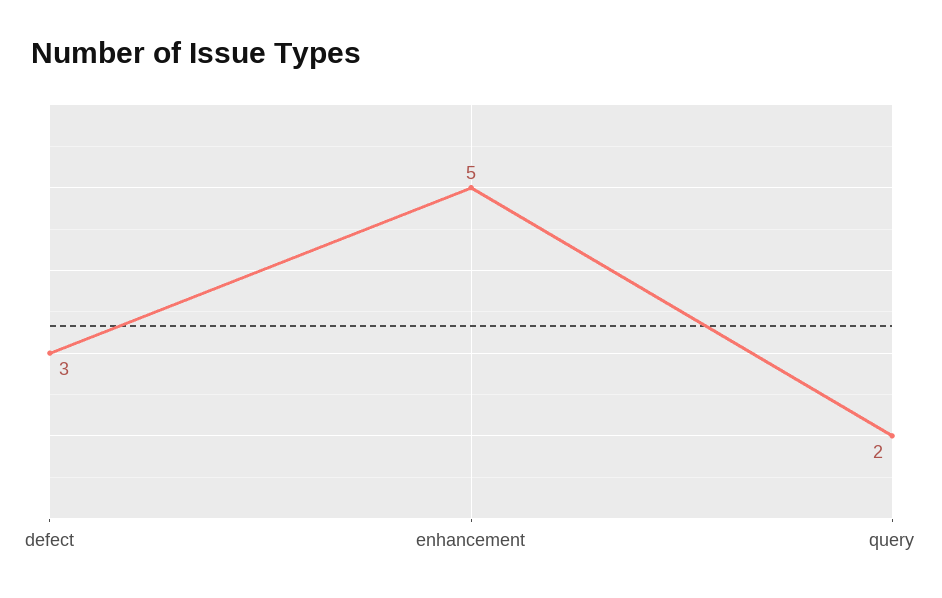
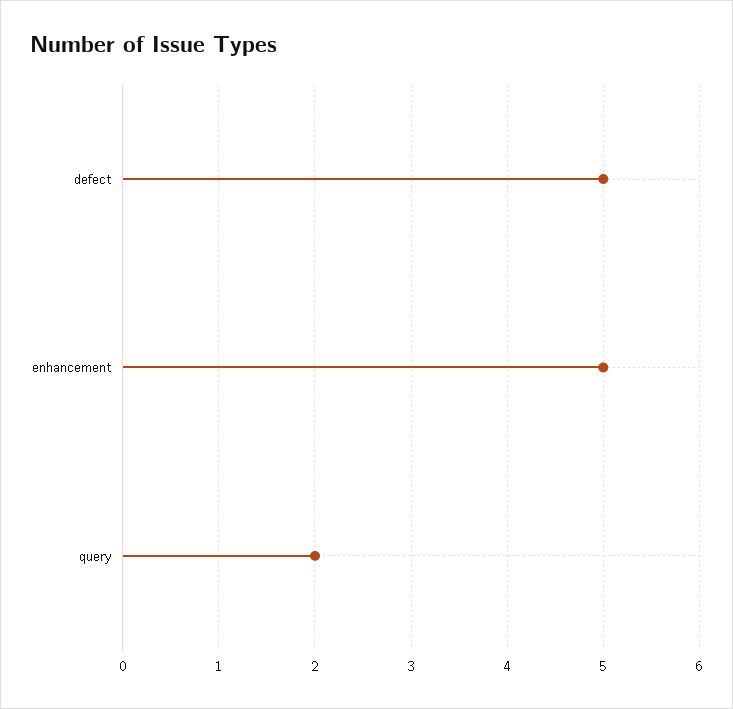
defect: 3 -> 5

